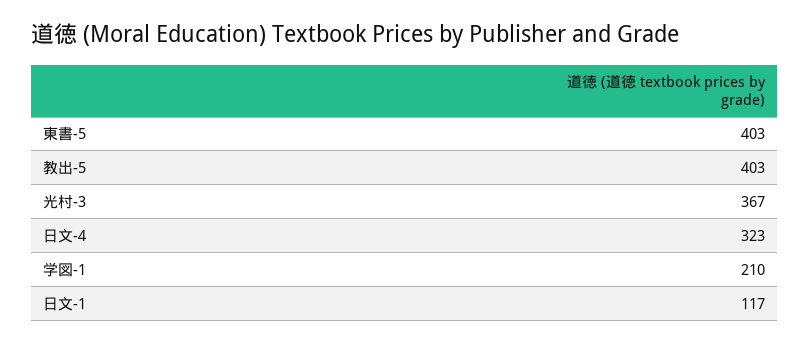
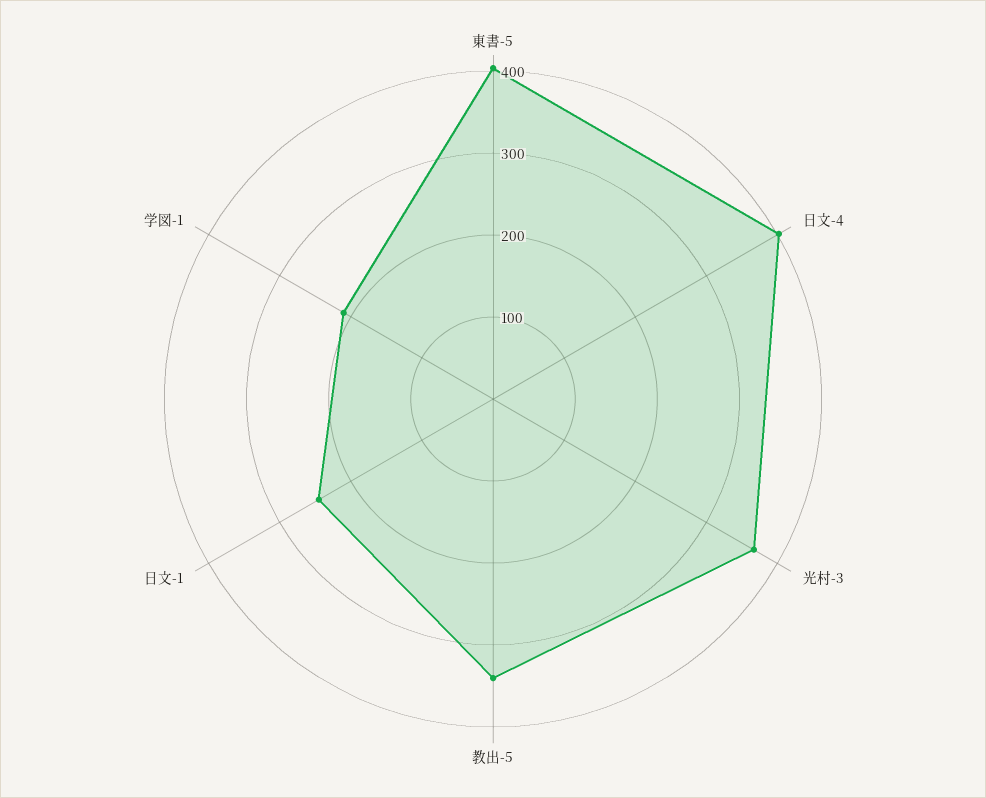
教出-5: 403 -> 340
日文-4: 323 -> 400
日文-1: 117 -> 240

